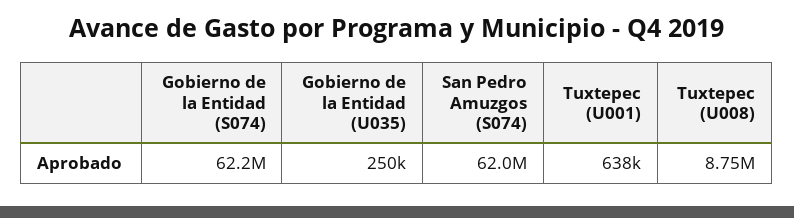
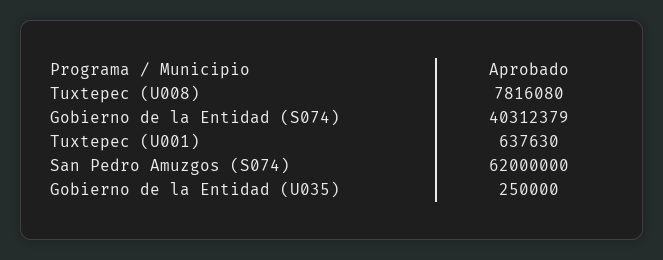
Gobierno de la Entidad (S074): 62200000 -> 40312379
Tuxtepec (U008): 8750000 -> 7816080

